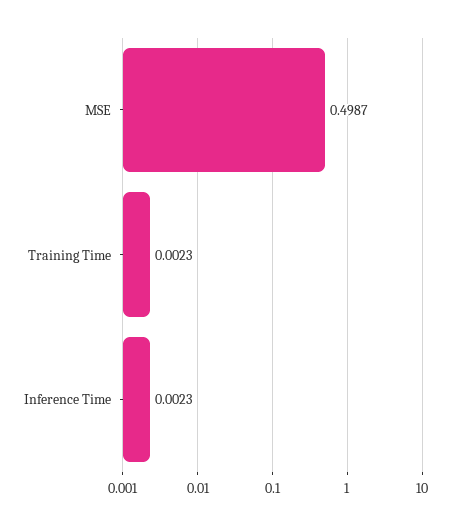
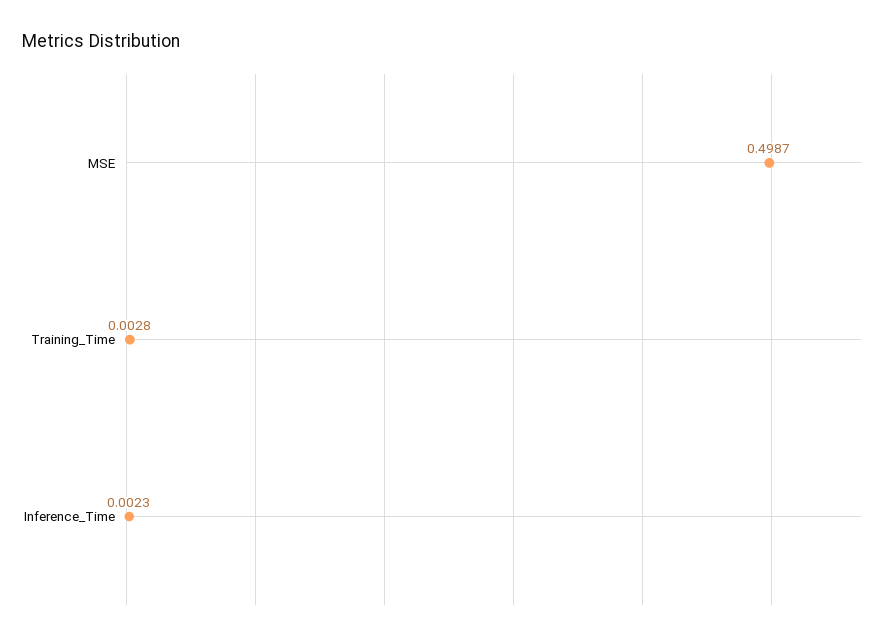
Training Time: 0.0023 -> 0.0028

